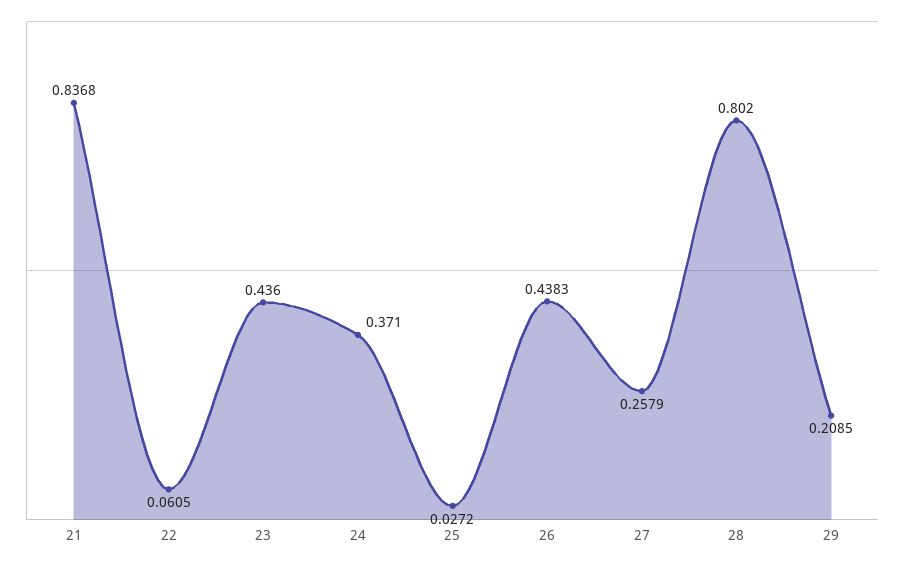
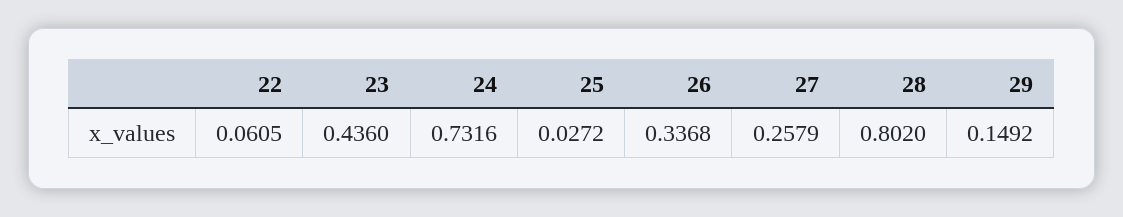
21: 0.8368 -> none
24: 0.371 -> 0.7316
26: 0.4383 -> 0.3368
29: 0.2085 -> 0.1492

